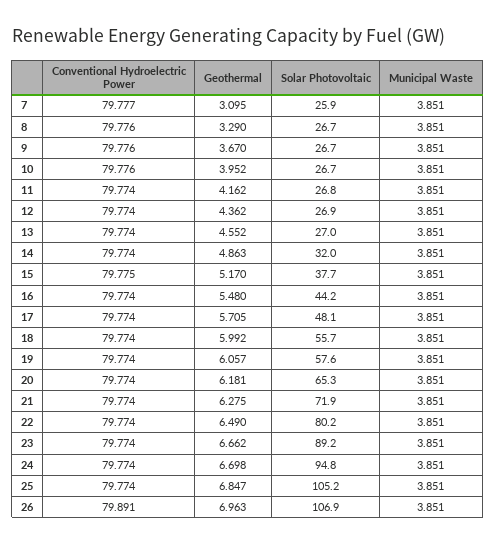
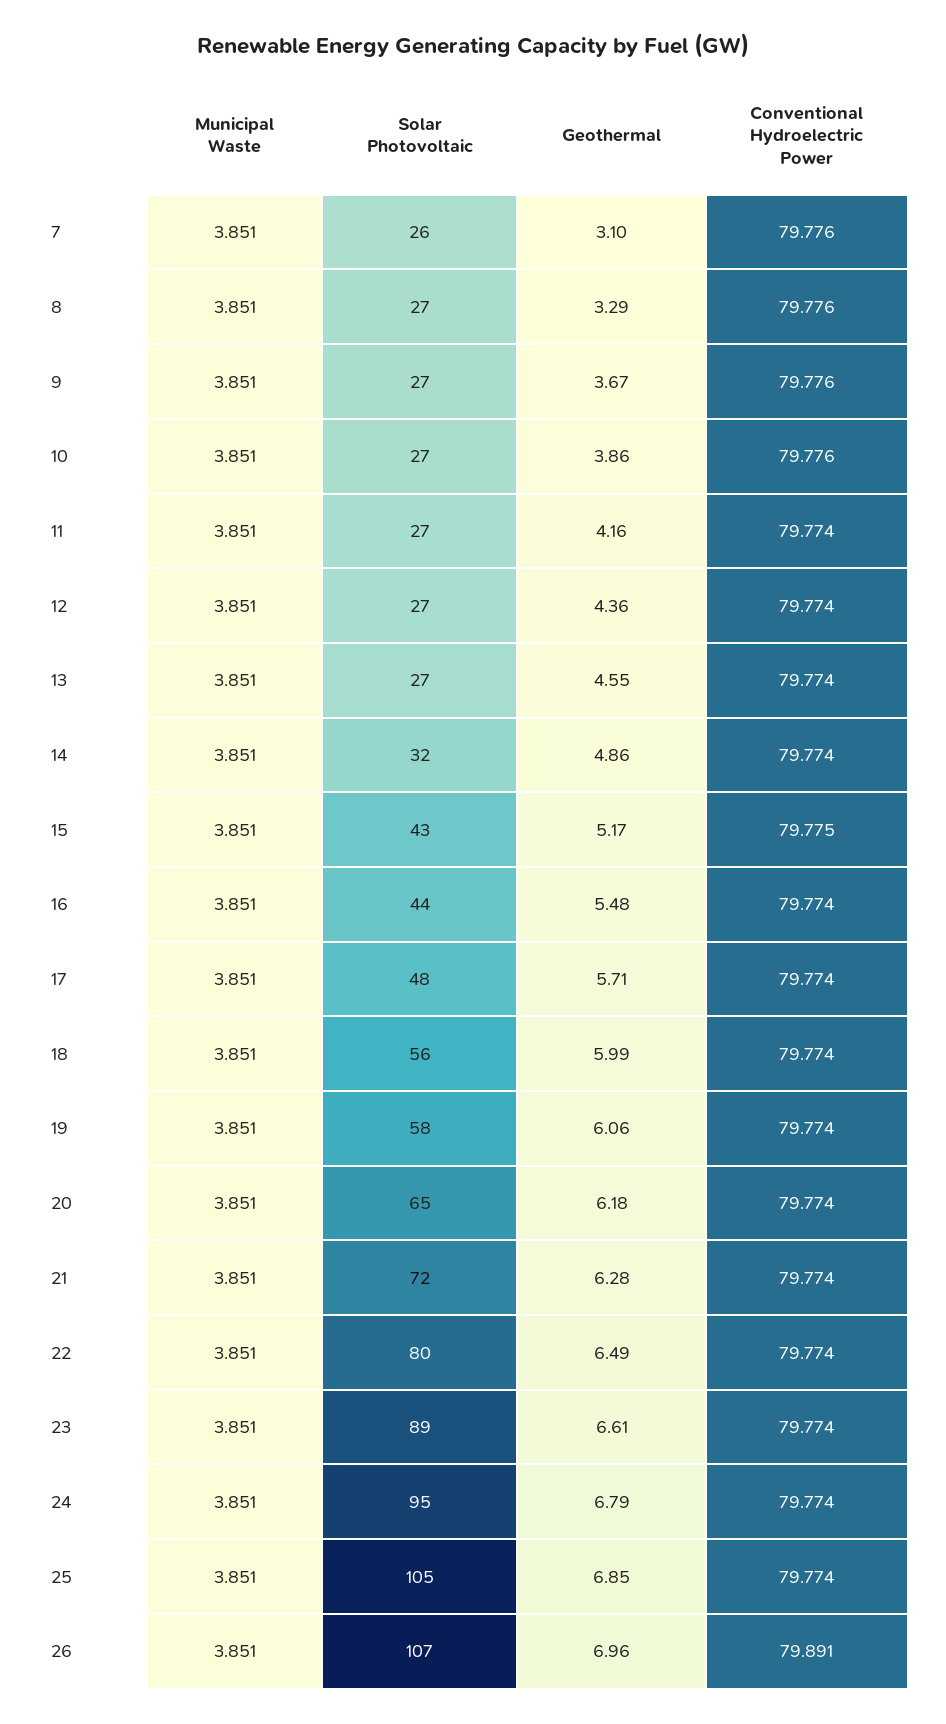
Conventional Hydroelectric Power, 7: 79.777 -> 79.776
Geothermal, 10: 3.952 -> 3.86
Solar Photovoltaic, 15: 37.7 -> 43
Geothermal, 23: 6.662 -> 6.61
Geothermal, 24: 6.698 -> 6.79

